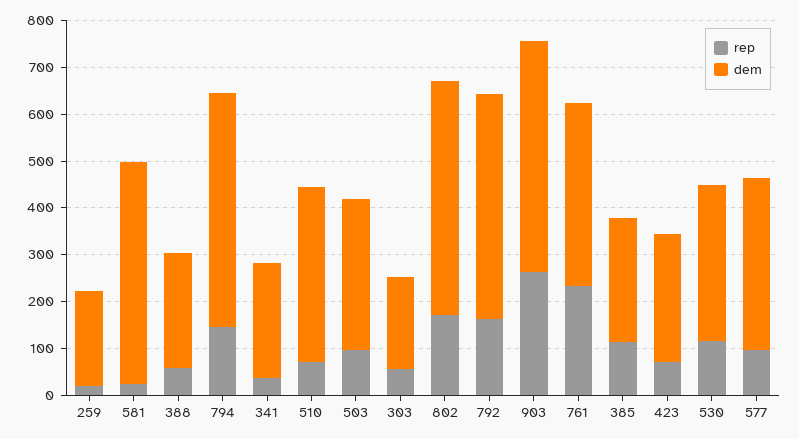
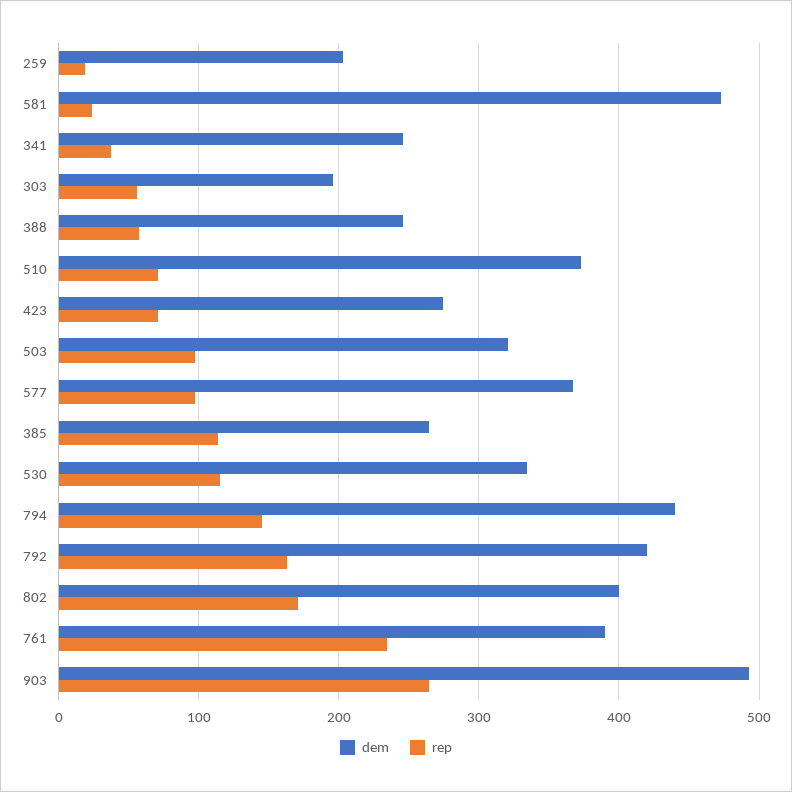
dem, 794: 500 -> 440
dem, 802: 500 -> 400
dem, 792: 480 -> 420

